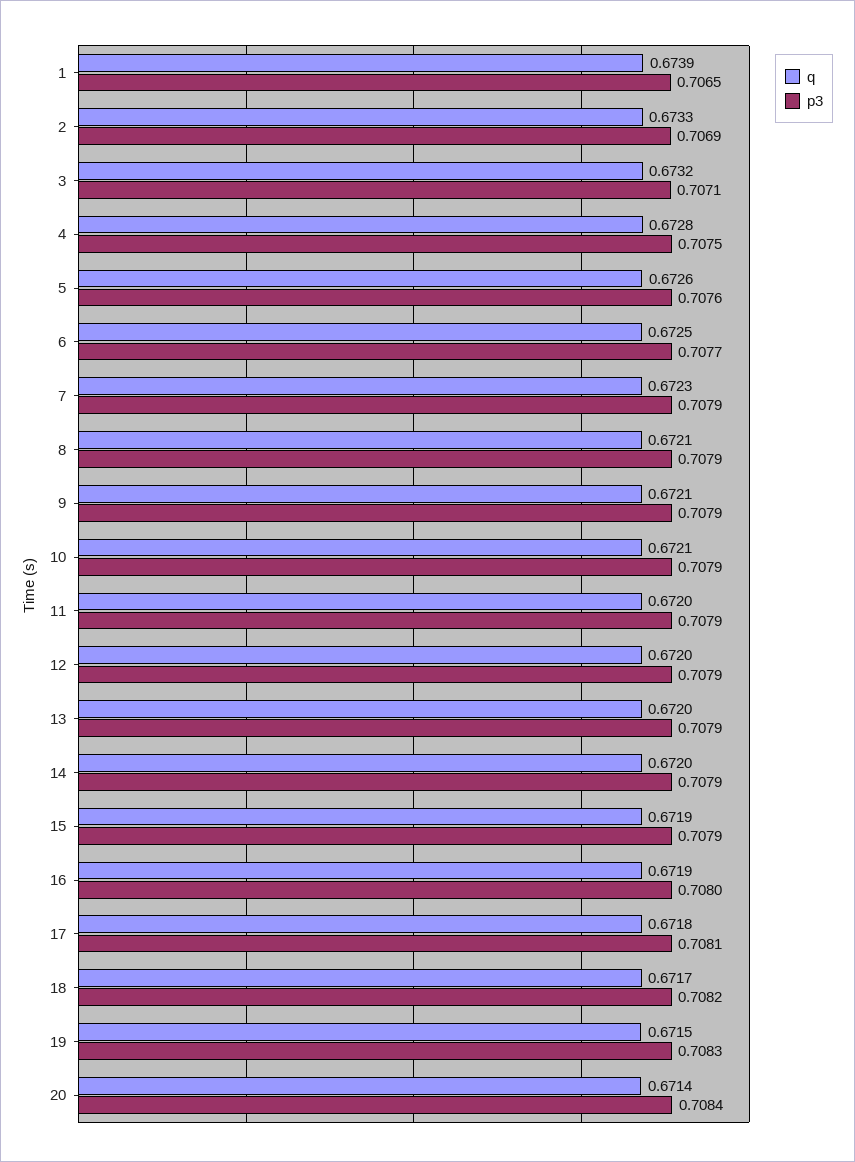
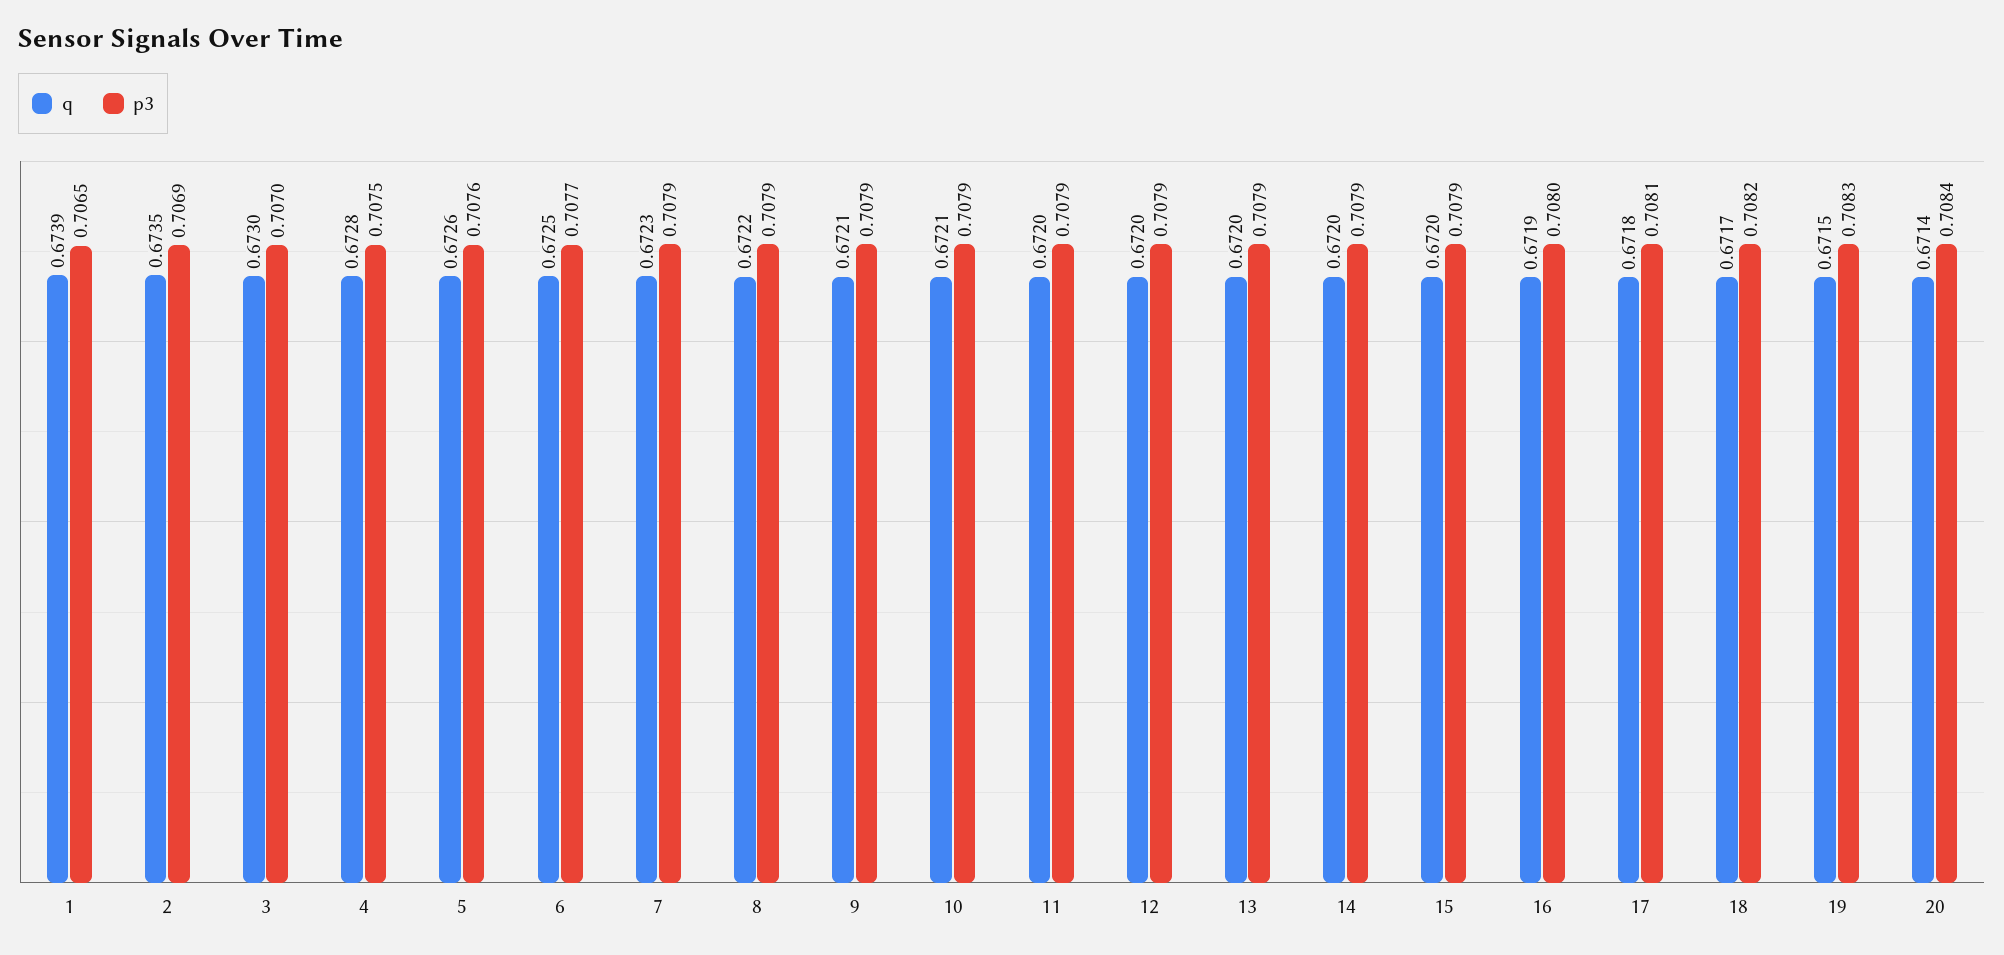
q, 2: 0.6733 -> 0.6735
q, 3: 0.6732 -> 0.673
p3, 3: 0.7071 -> 0.707
q, 8: 0.6721 -> 0.6722
q, 15: 0.6719 -> 0.672

